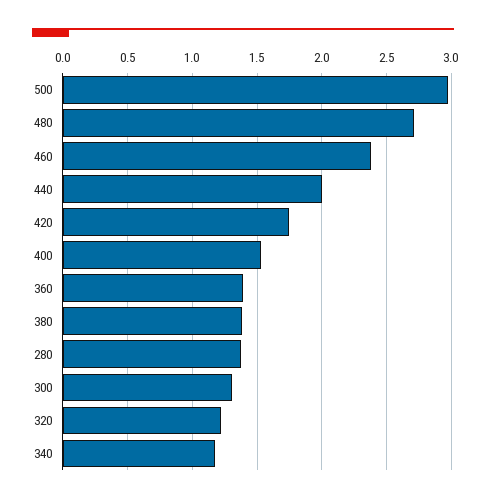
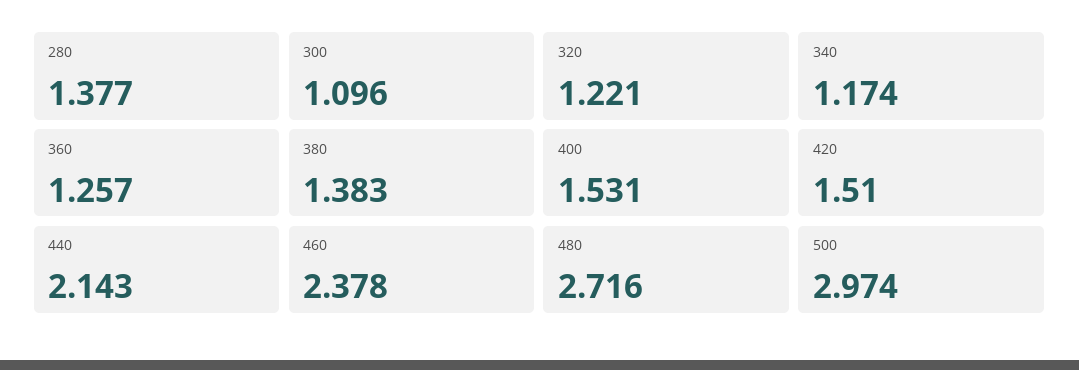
440: 2 -> 2.143
420: 1.75 -> 1.51
360: 1.4 -> 1.257
300: 1.3 -> 1.096

